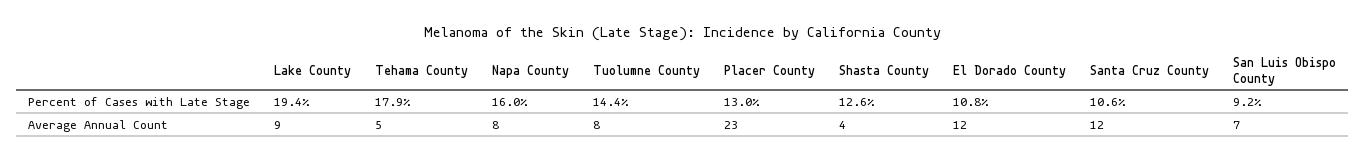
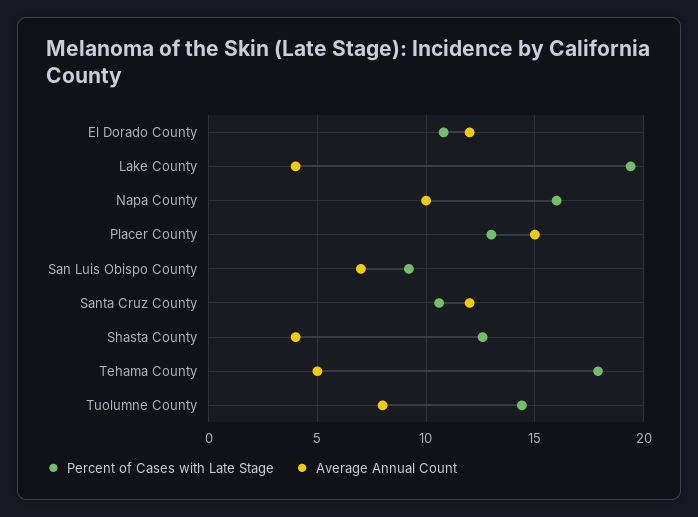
Average Annual Count, Lake County: 9 -> 4
Average Annual Count, Napa County: 8 -> 10
Average Annual Count, Placer County: 23 -> 15

